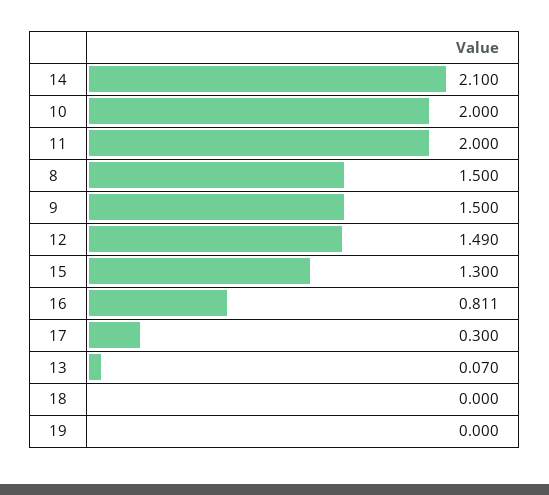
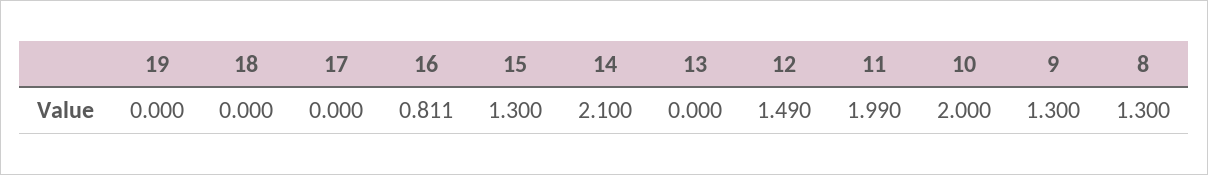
11: 2 -> 1.99
8: 1.5 -> 1.3
9: 1.5 -> 1.3
17: 0.3 -> 0
13: 0.07 -> 0

